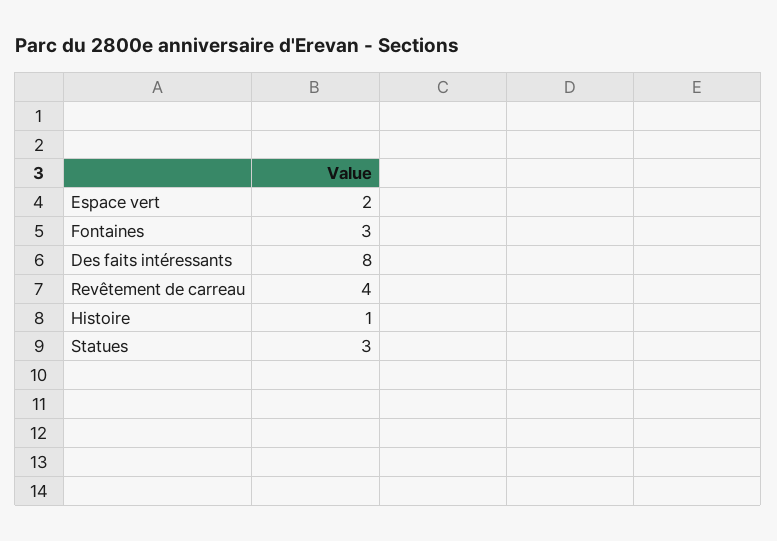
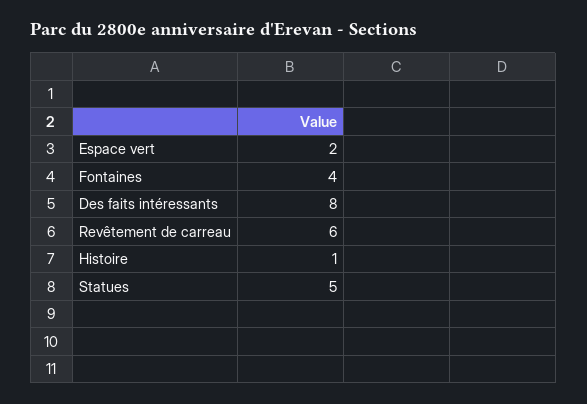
Fontaines: 3 -> 4
Revêtement de carreau: 4 -> 6
Statues: 3 -> 5

